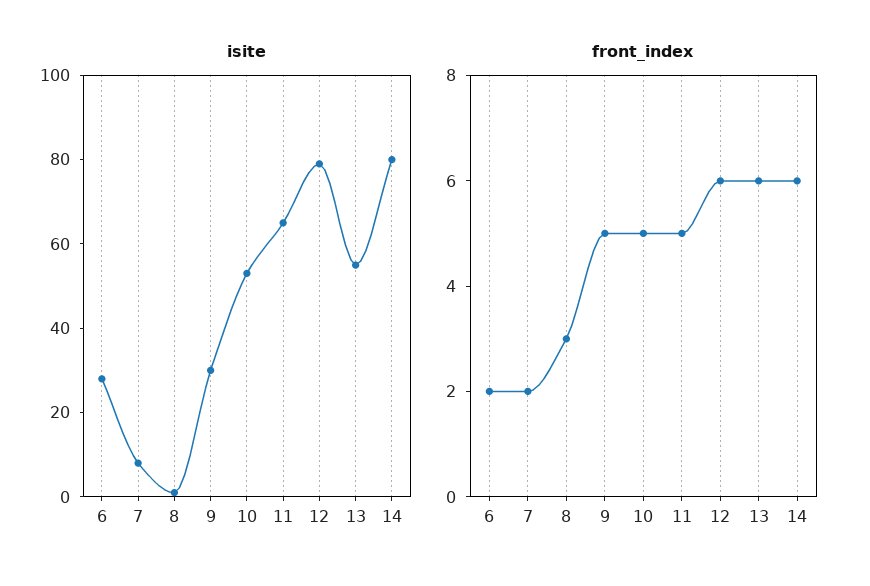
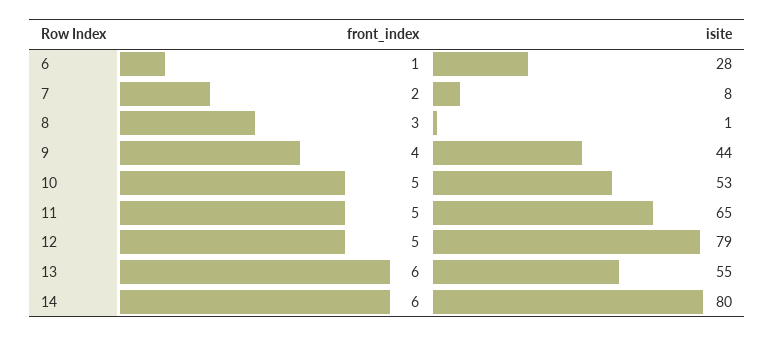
isite, 9: 30 -> 44
front_index, 6: 2 -> 1
front_index, 9: 5 -> 4
front_index, 12: 6 -> 5

